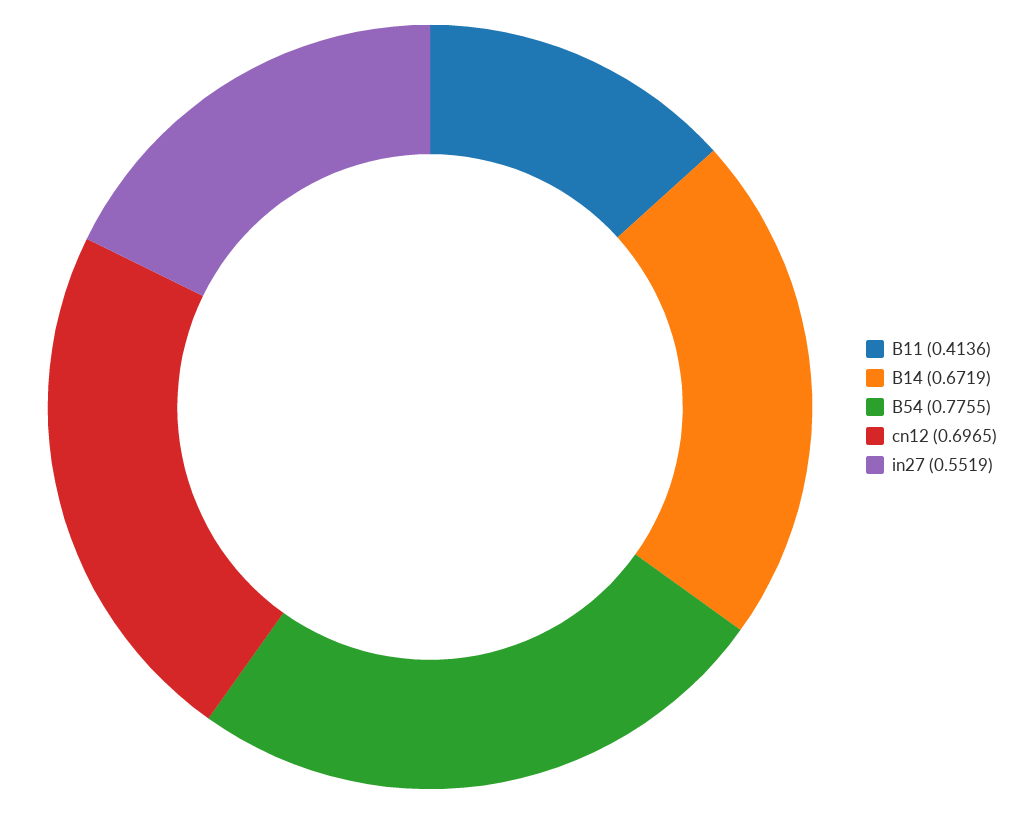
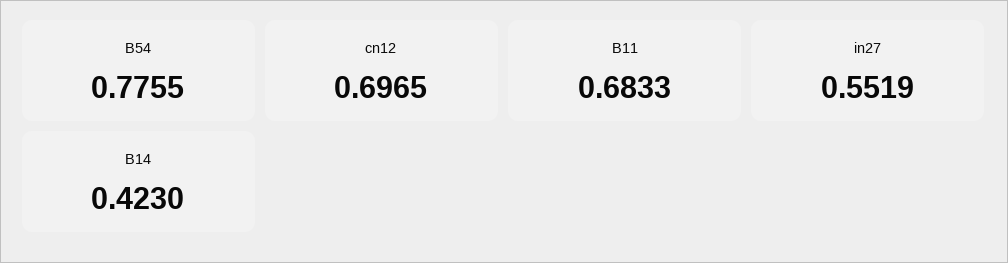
B11: 0.4136 -> 0.6833
B14: 0.6719 -> 0.423

